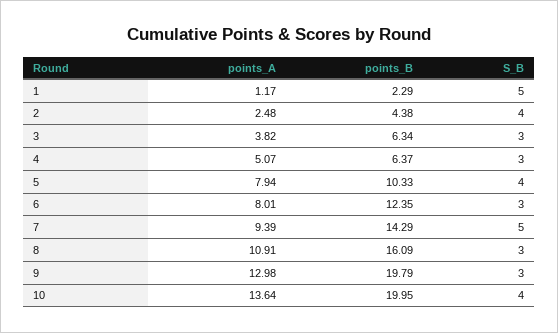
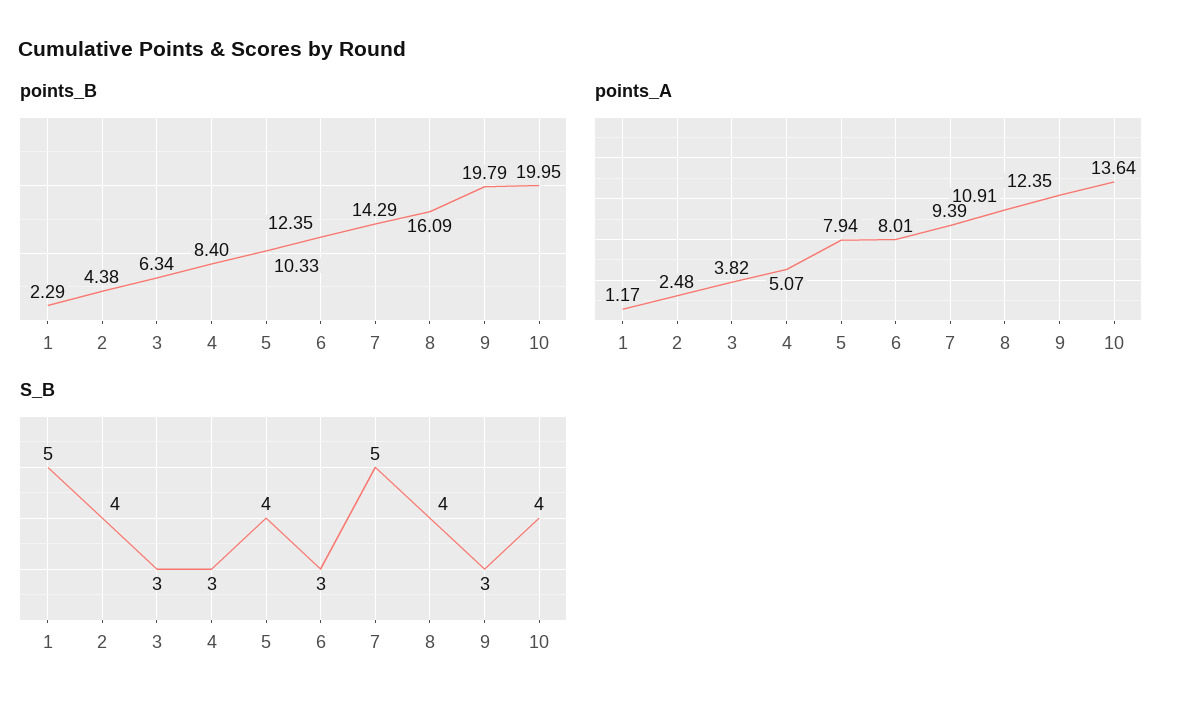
points_B, 4: 6.37 -> 8.4
S_B, 8: 3 -> 4
points_A, 9: 12.98 -> 12.35

